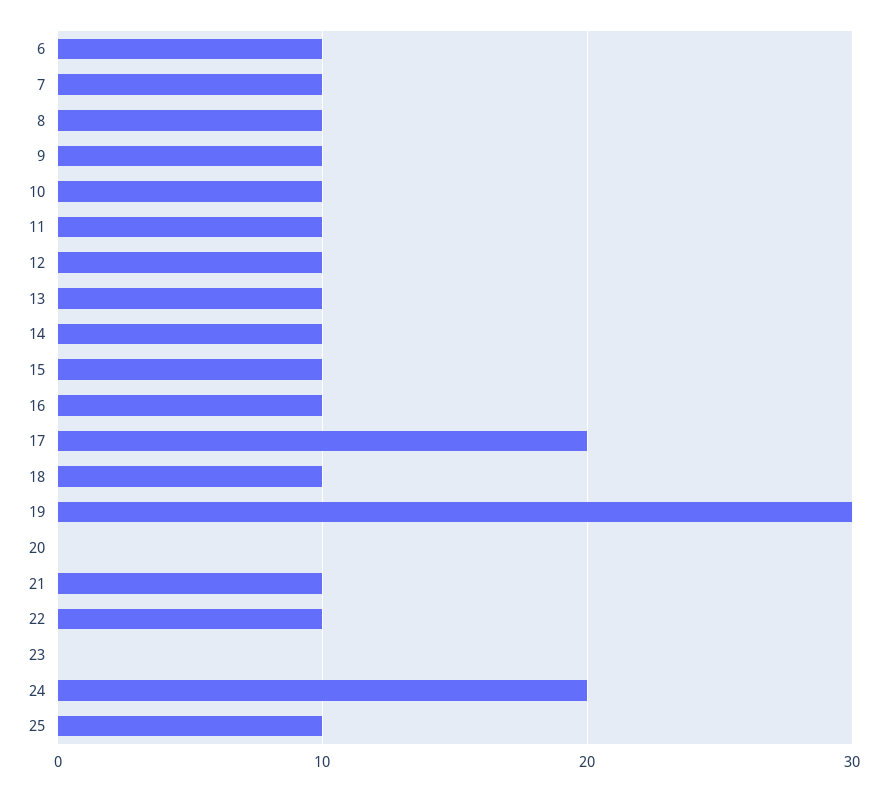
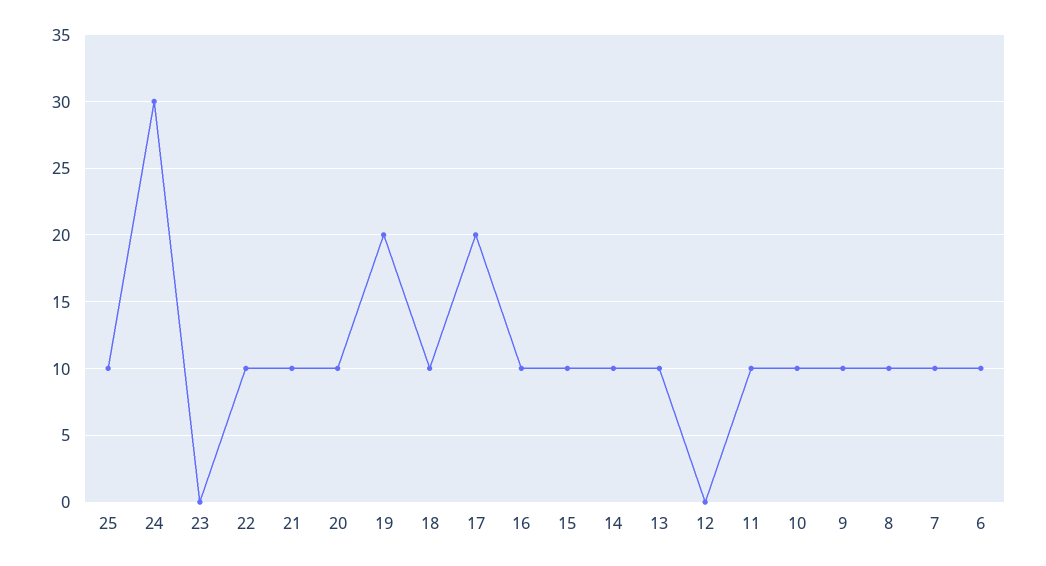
12: 10 -> 0
19: 30 -> 20
20: 0 -> 10
24: 20 -> 30

